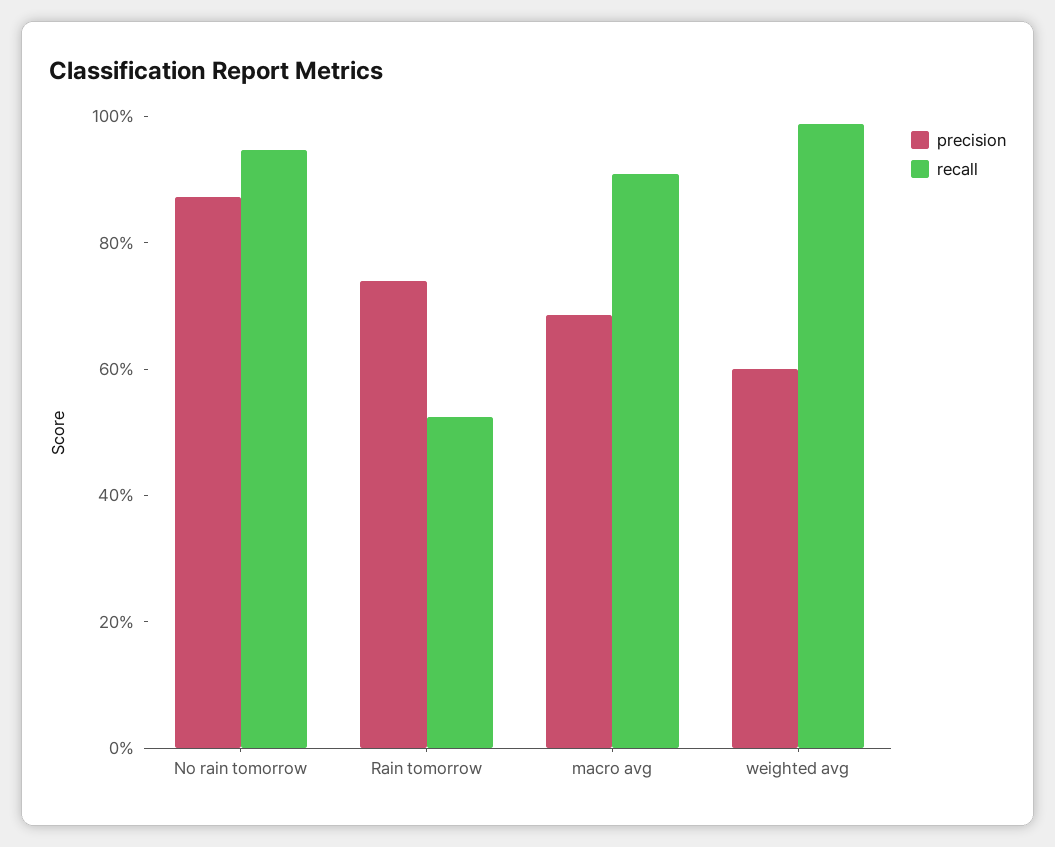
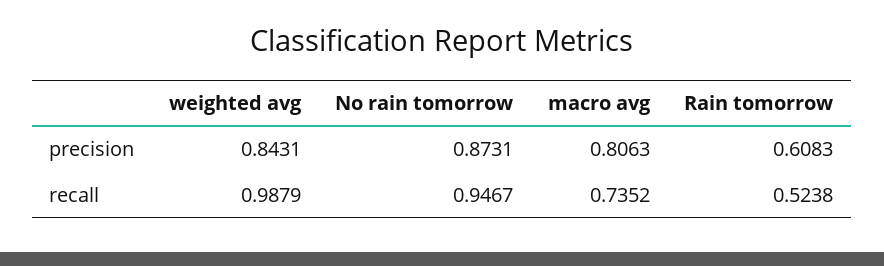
precision, Rain tomorrow: 0.75 -> 0.6083
precision, macro avg: 0.7 -> 0.8063
recall, macro avg: 0.9 -> 0.7352
precision, weighted avg: 0.6 -> 0.8431

